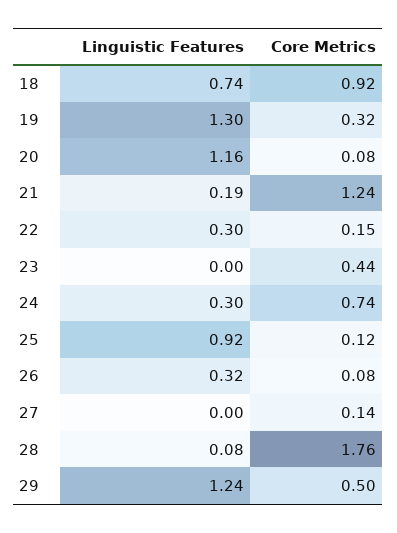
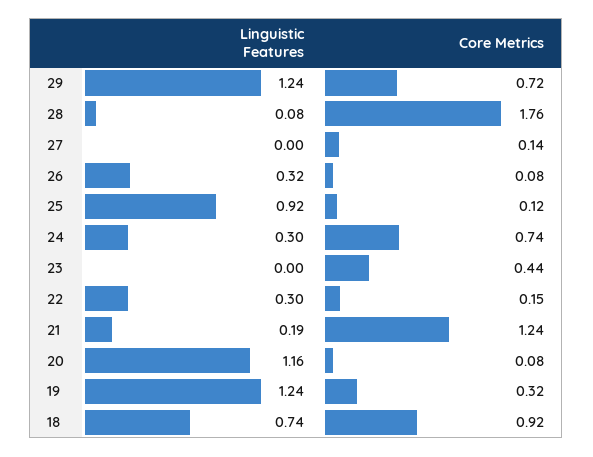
Linguistic Features, 19: 1.3 -> 1.24
Core Metrics, 29: 0.5 -> 0.72

